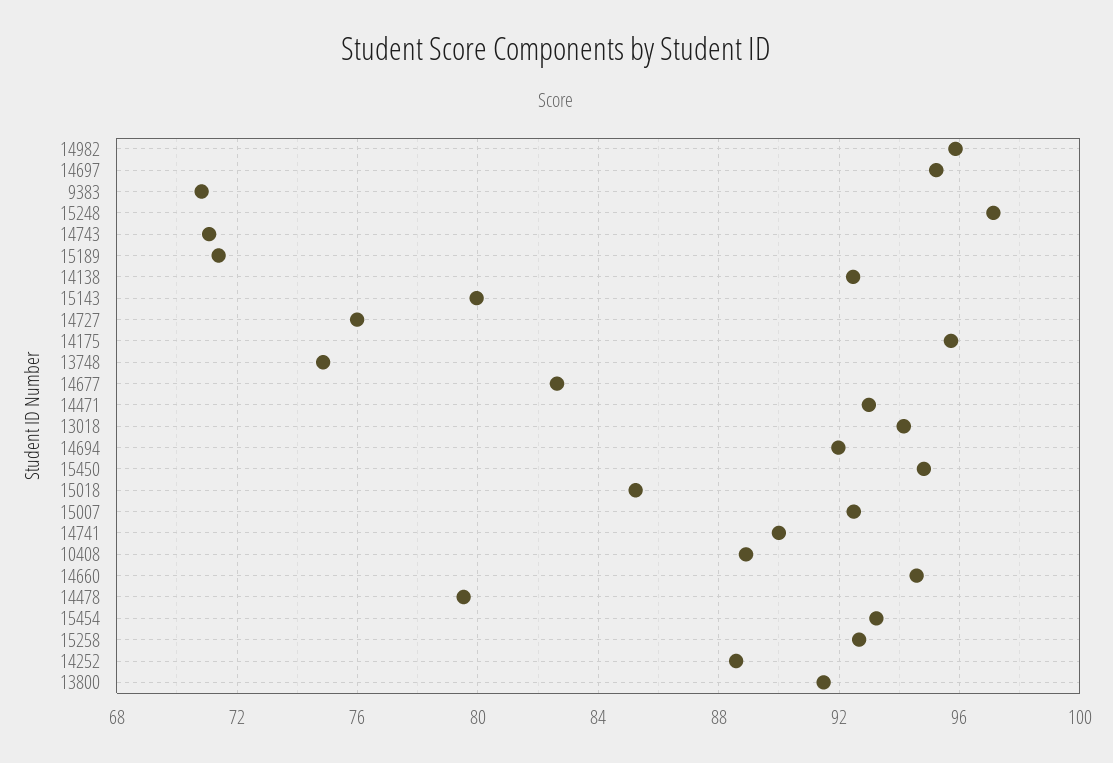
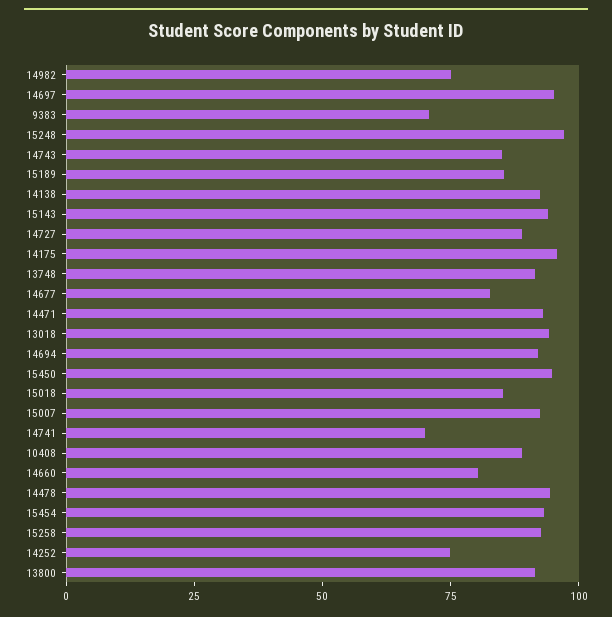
14982: 96 -> 75
14743: 71 -> 85
15189: 71.5 -> 85
15143: 80 -> 95
14727: 76 -> 90
13748: 75 -> 90
14741: 90 -> 70
14660: 94.5 -> 80
14478: 79.5 -> 95
14252: 88.5 -> 75

